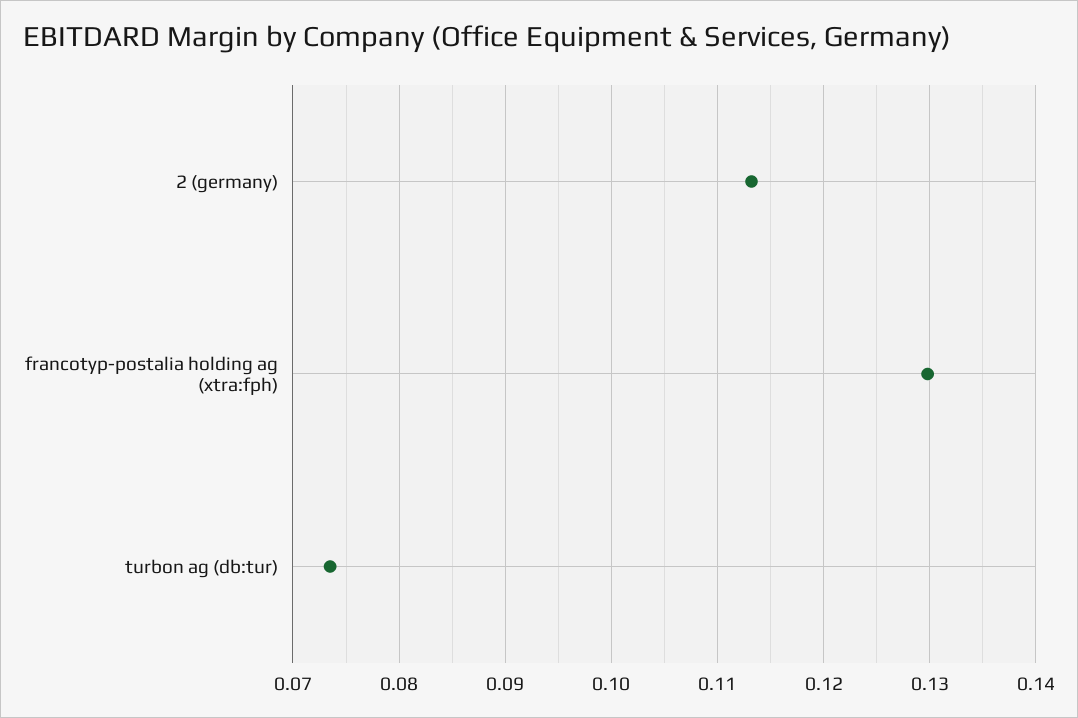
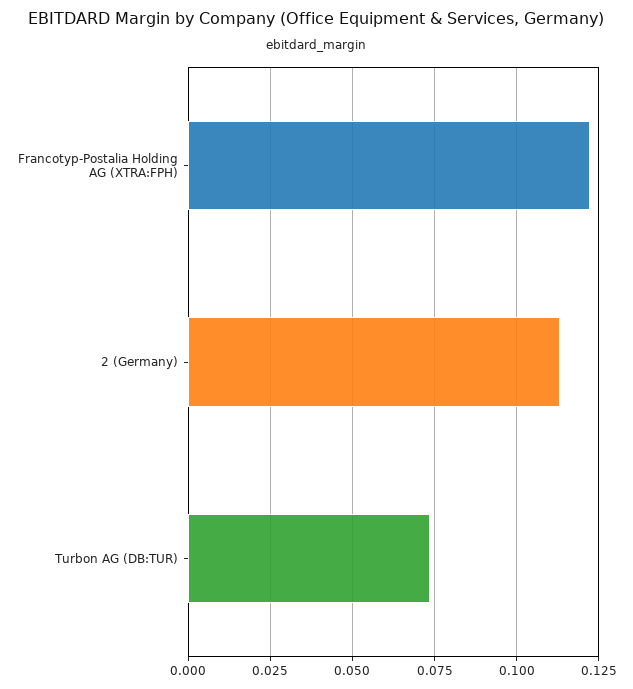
francotyp-postalia holding ag (xtra:fph): 0.13 -> 0.1225

